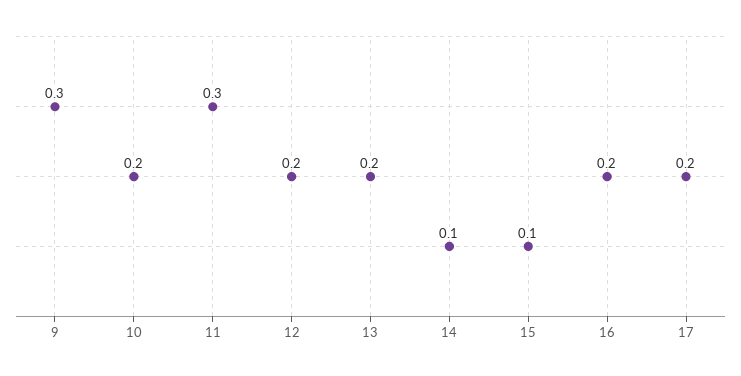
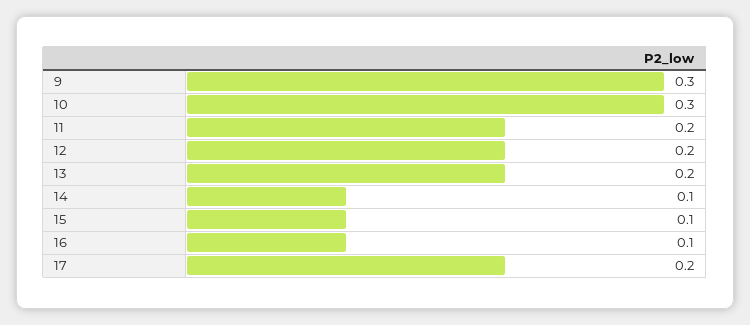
10: 0.2 -> 0.3
11: 0.3 -> 0.2
16: 0.2 -> 0.1

